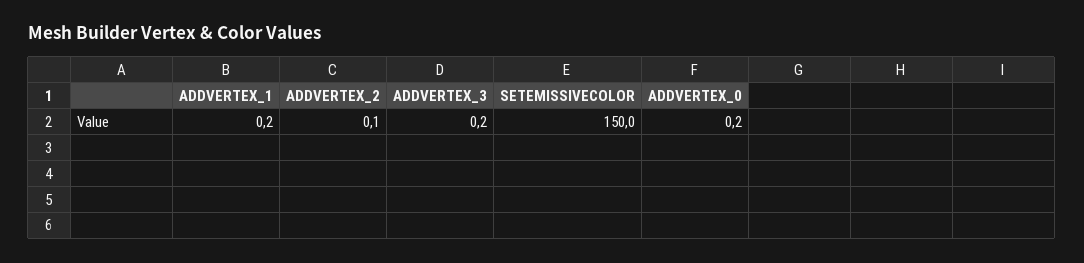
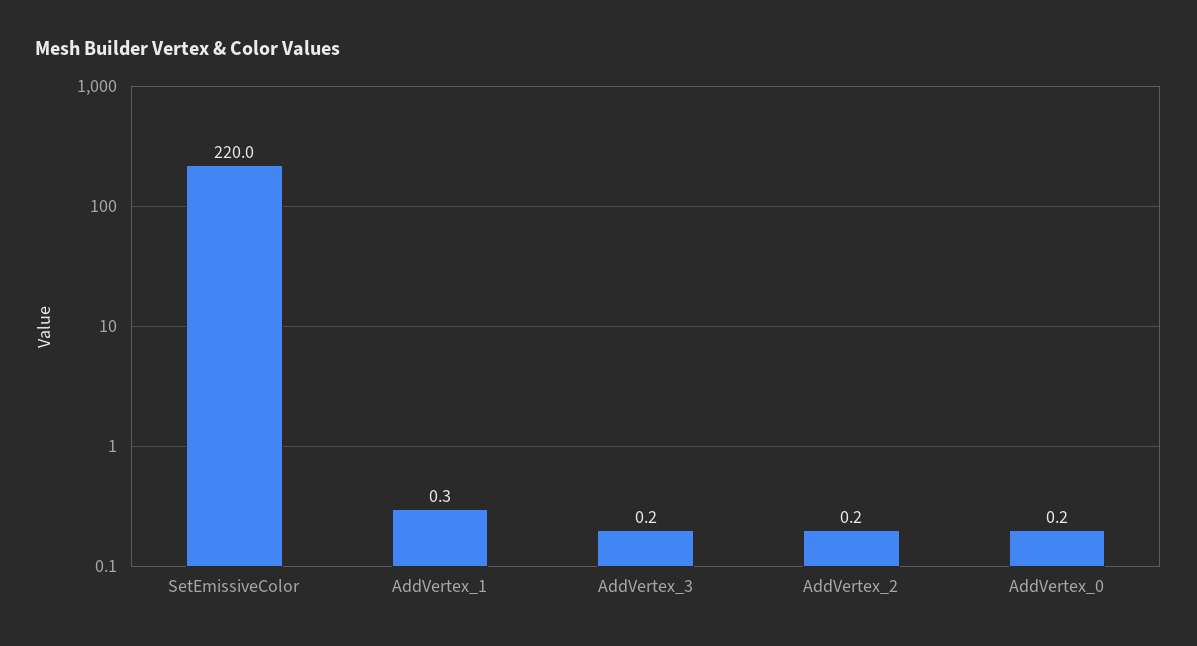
ADDVERTEX_1: 0.2 -> 0.3
ADDVERTEX_2: 0.1 -> 0.2
SETEMISSIVECOLOR: 150 -> 220

